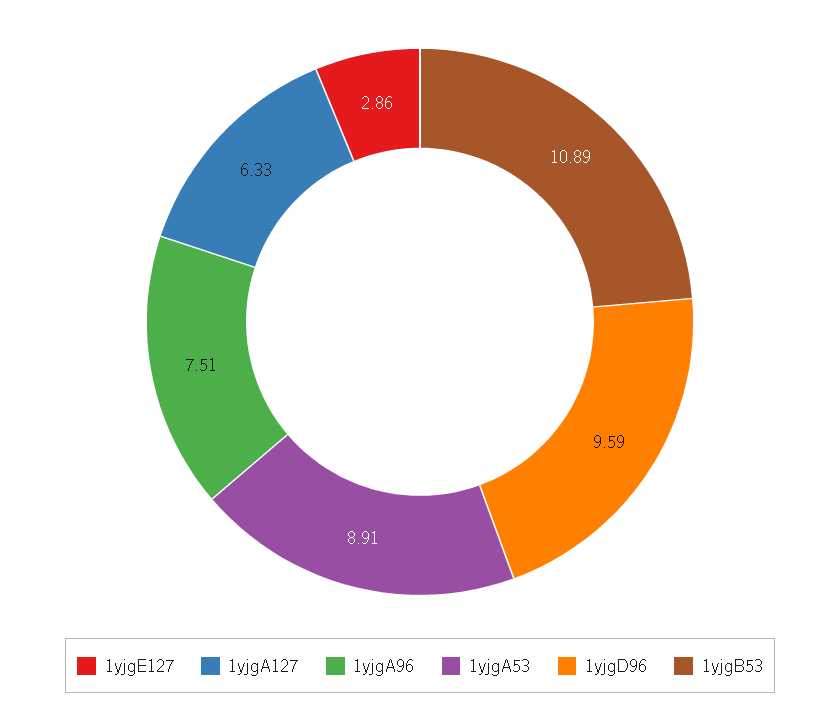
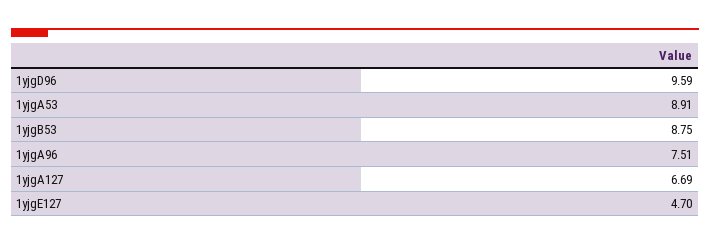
1yjgE127: 2.86 -> 4.7
1yjgA127: 6.33 -> 6.69
1yjgB53: 10.89 -> 8.75

